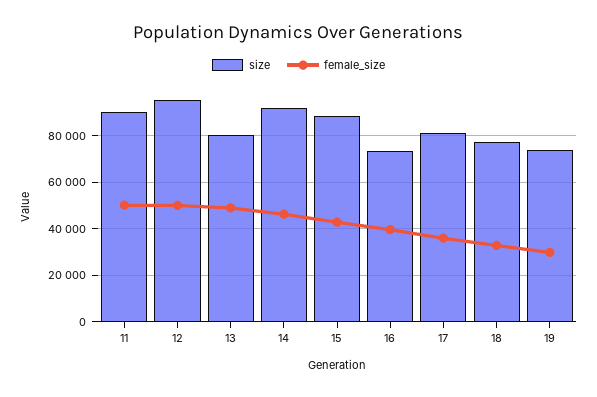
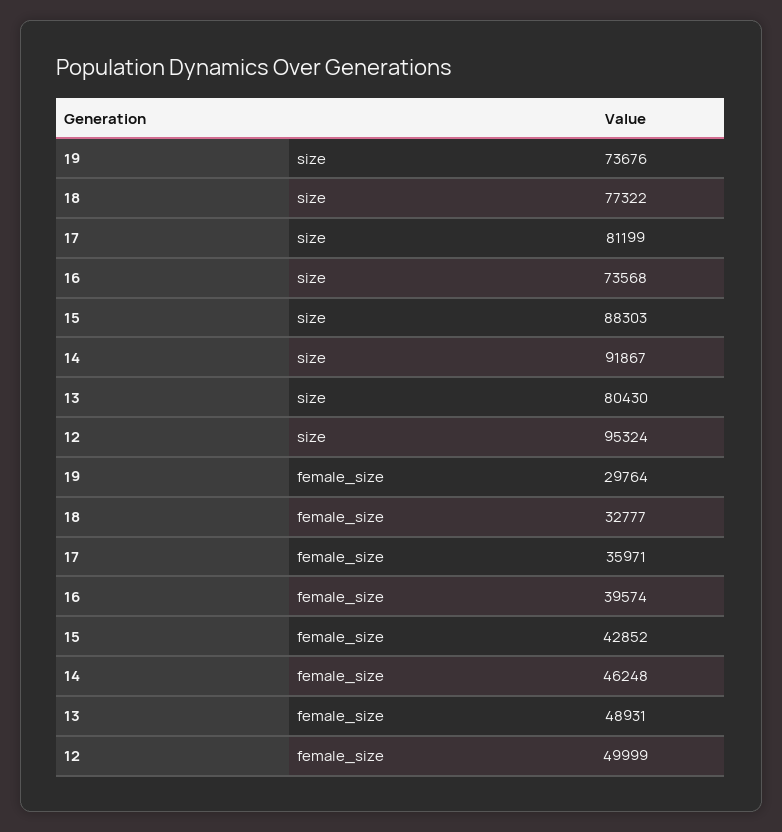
size, 11: 90000 -> none
female_size, 11: 50000 -> none

